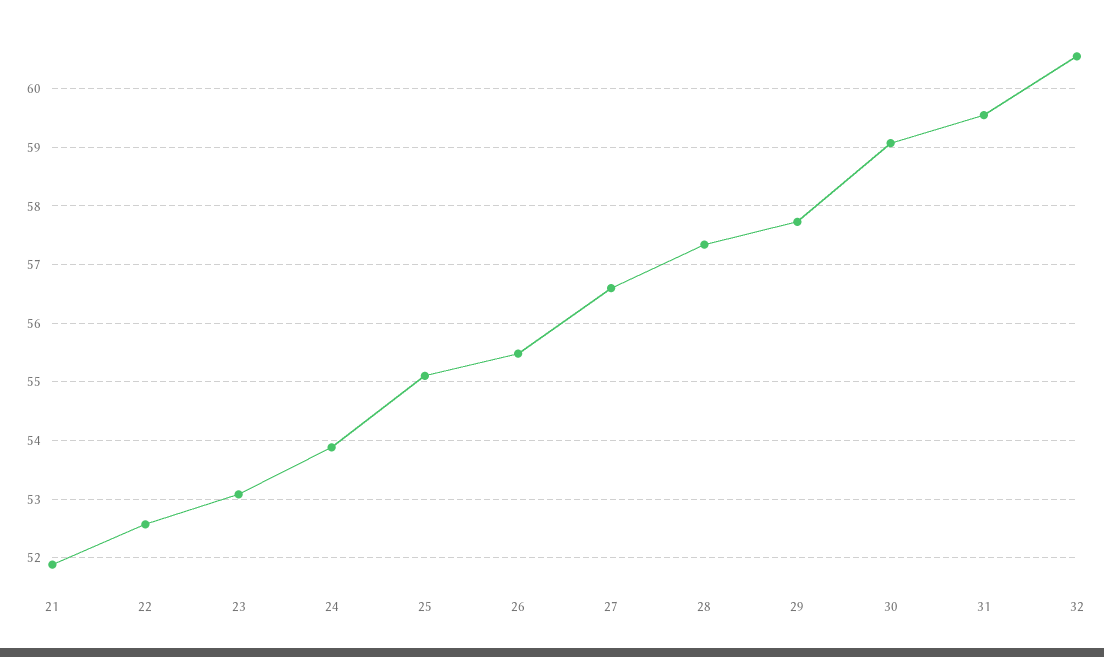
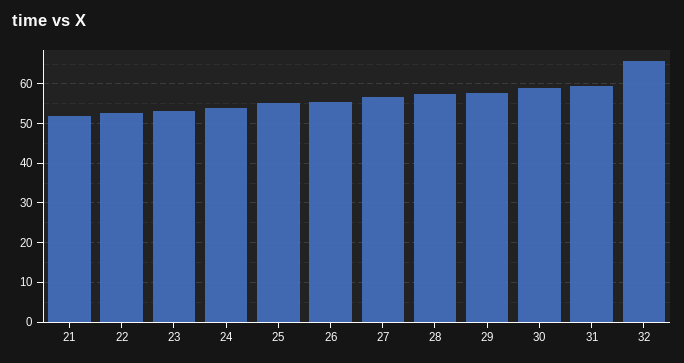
32: 60.6 -> 66

